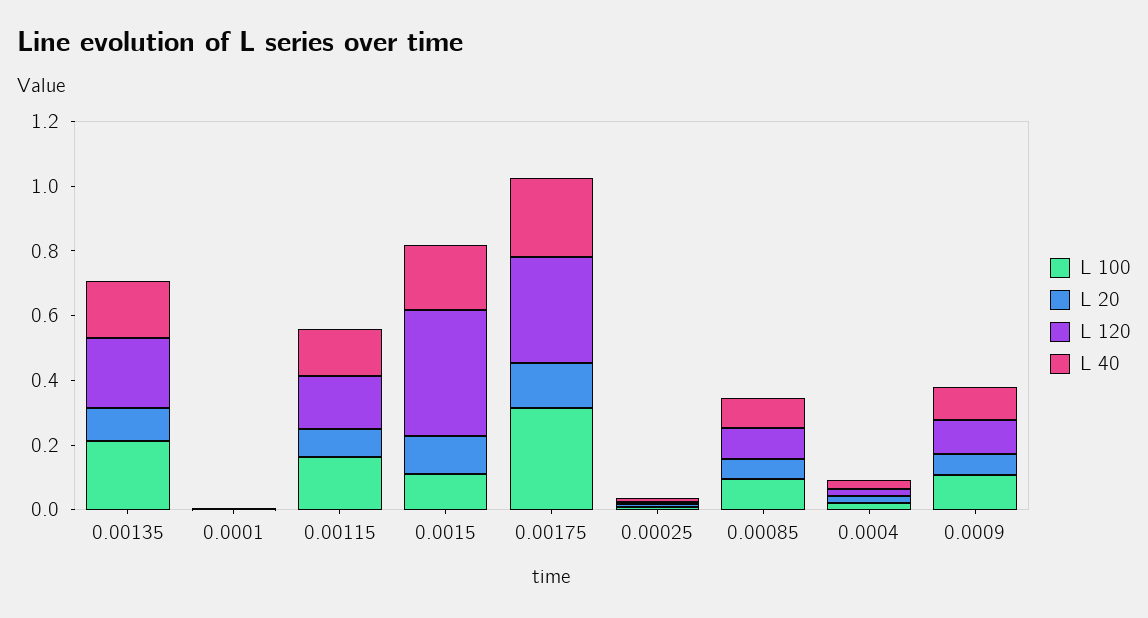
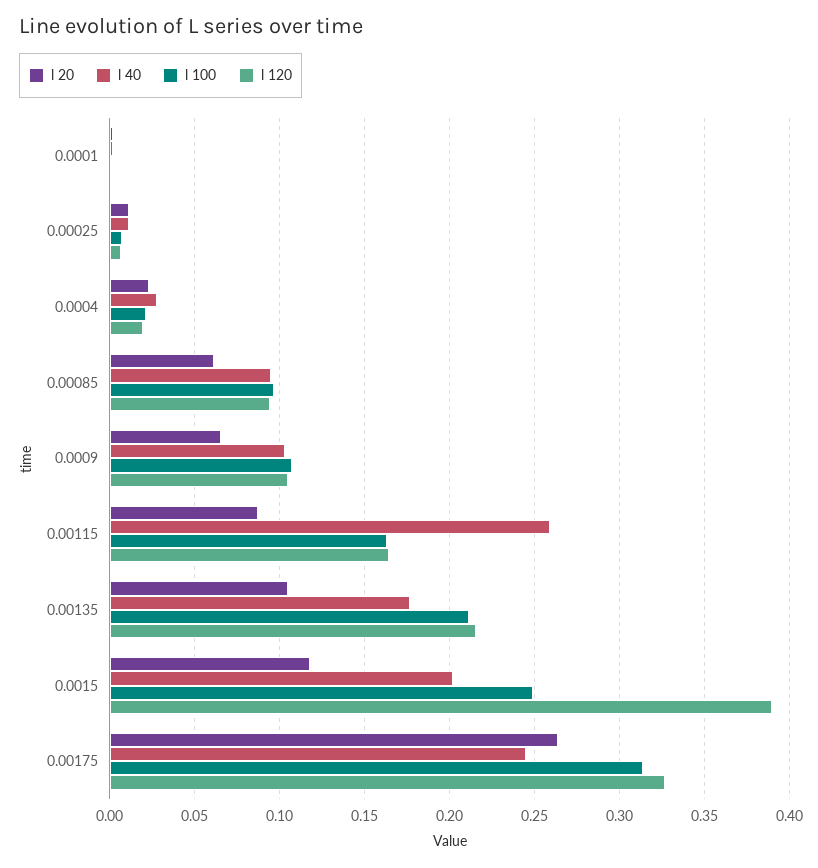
L 40, 0.00115: 0.15 -> 0.26
L 100, 0.0015: 0.1 -> 0.25
L 20, 0.00175: 0.15 -> 0.265

